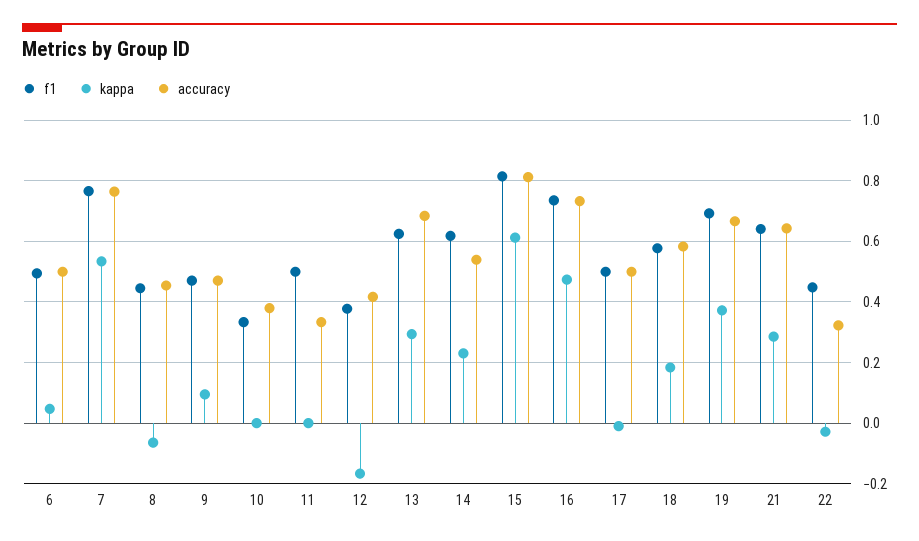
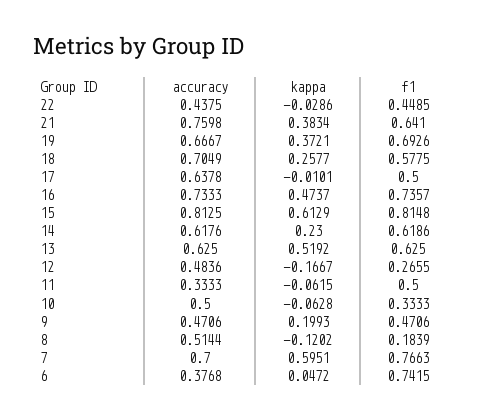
f1, 6: 0.5 -> 0.7415
accuracy, 6: 0.5 -> 0.3768
kappa, 7: 0.54 -> 0.5951
accuracy, 7: 0.76 -> 0.7
f1, 8: 0.44 -> 0.1839
kappa, 8: -0.06 -> -0.1202
accuracy, 8: 0.46 -> 0.5144
kappa, 9: 0.1 -> 0.1993
kappa, 10: 0 -> -0.0628
accuracy, 10: 0.38 -> 0.5
kappa, 11: 0 -> -0.0615
f1, 12: 0.38 -> 0.2655
accuracy, 12: 0.42 -> 0.4836
kappa, 13: 0.3 -> 0.5192
accuracy, 13: 0.68 -> 0.625
accuracy, 14: 0.54 -> 0.6176
accuracy, 17: 0.5 -> 0.6378
kappa, 18: 0.18 -> 0.2577
accuracy, 18: 0.58 -> 0.7049
kappa, 21: 0.28 -> 0.3834
accuracy, 21: 0.64 -> 0.7598
accuracy, 22: 0.32 -> 0.4375

